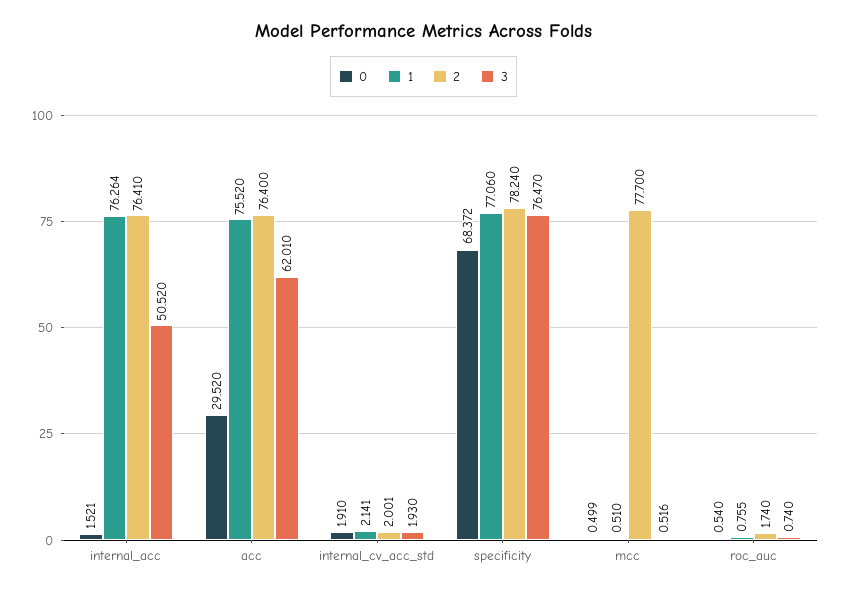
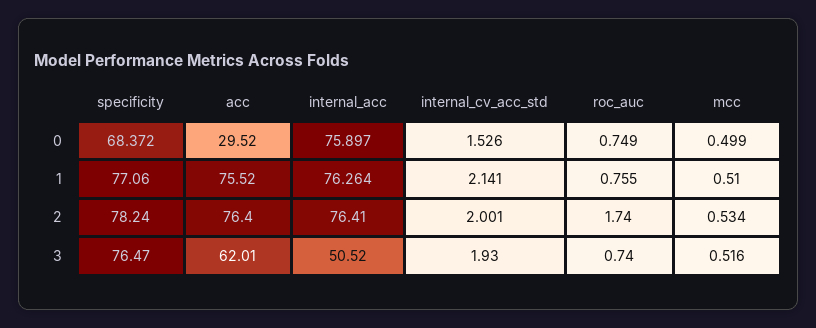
0, internal_acc: 1.521 -> 75.897
0, internal_cv_acc_std: 1.91 -> 1.526
2, mcc: 77.7 -> 0.534
0, roc_auc: 0.54 -> 0.749

